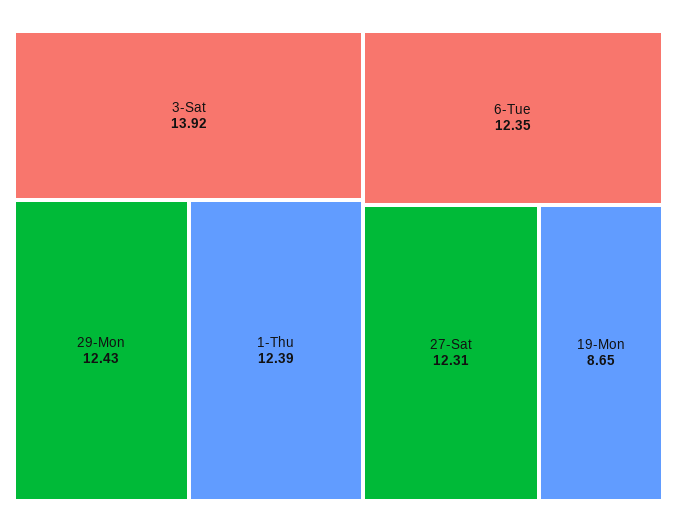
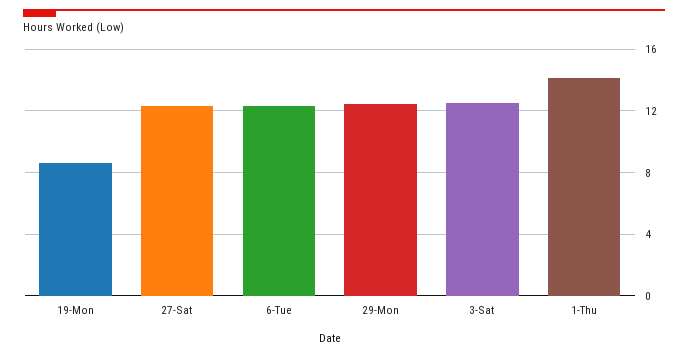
3-Sat: 13.92 -> 12.5
1-Thu: 12.39 -> 14

